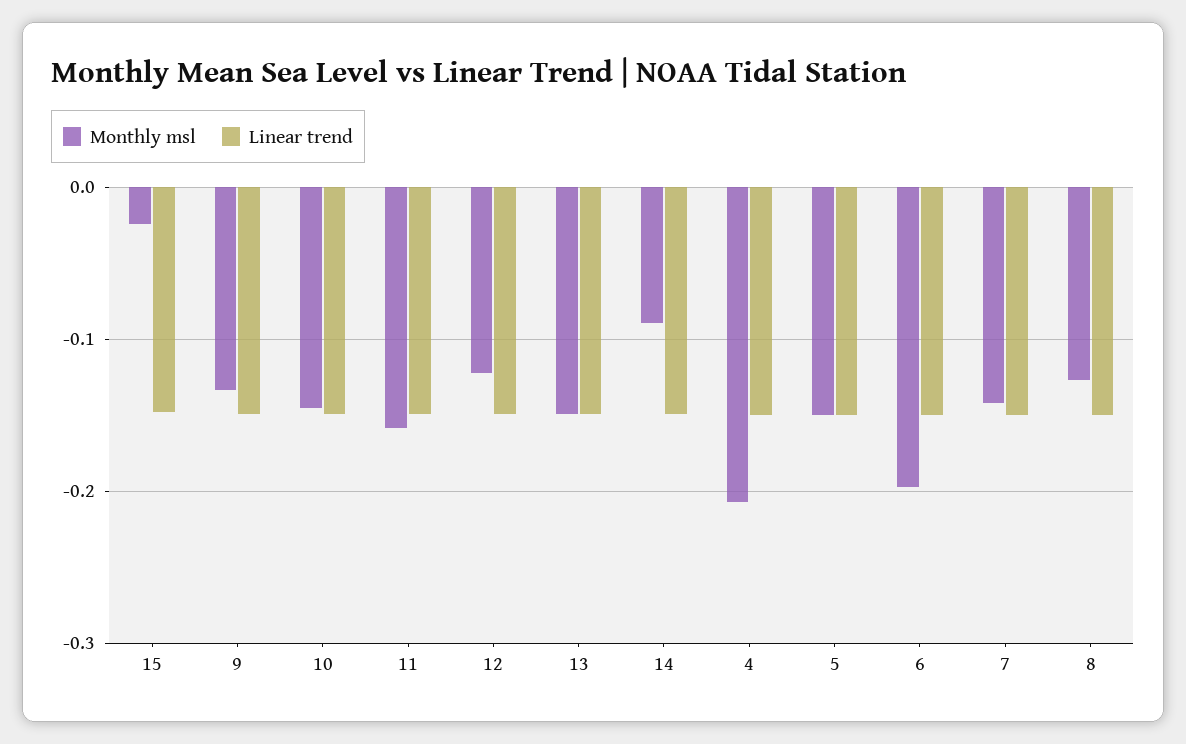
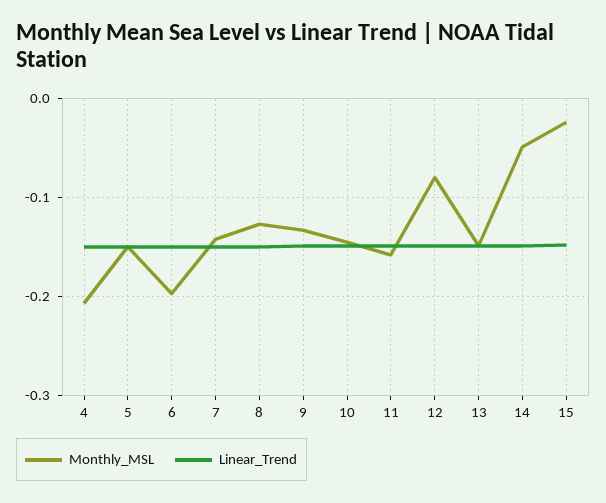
Monthly msl, 12: -0.12 -> -0.08
Monthly msl, 14: -0.09 -> -0.05

